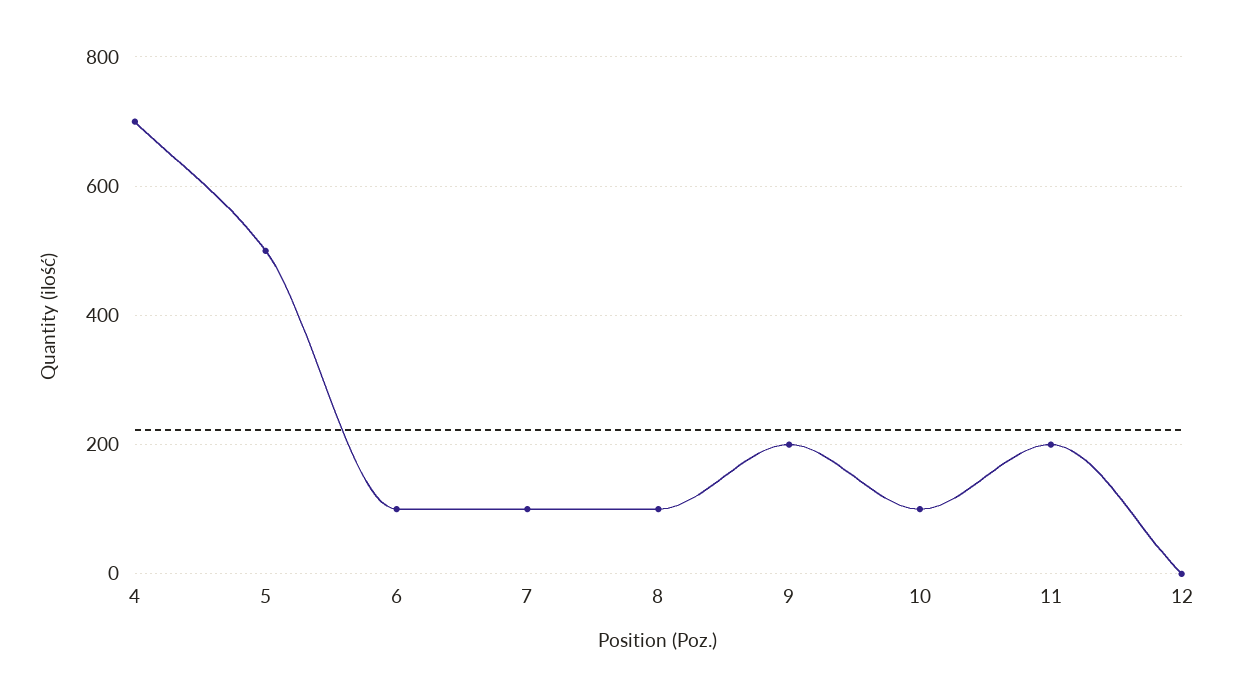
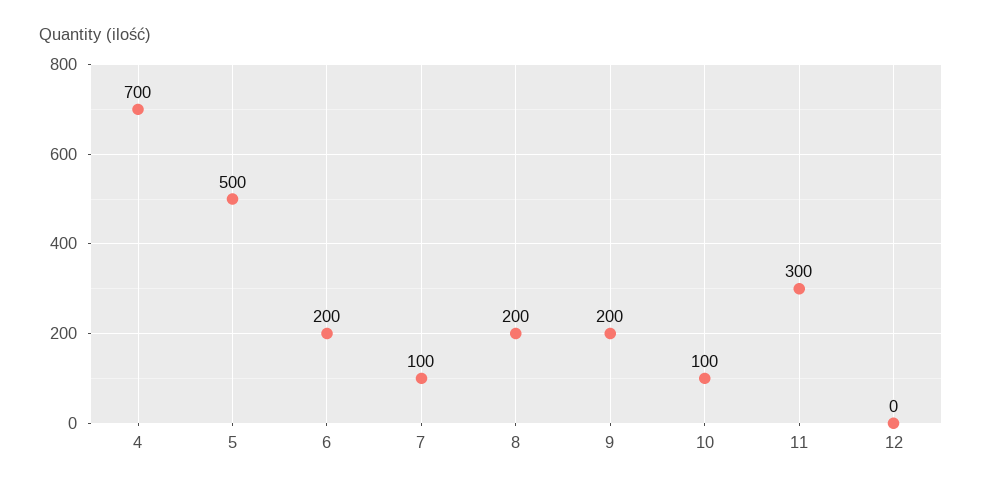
6: 100 -> 200
8: 100 -> 200
11: 200 -> 300

